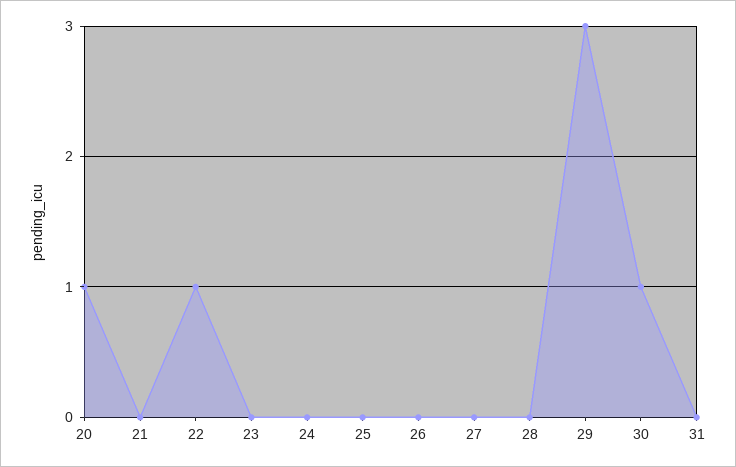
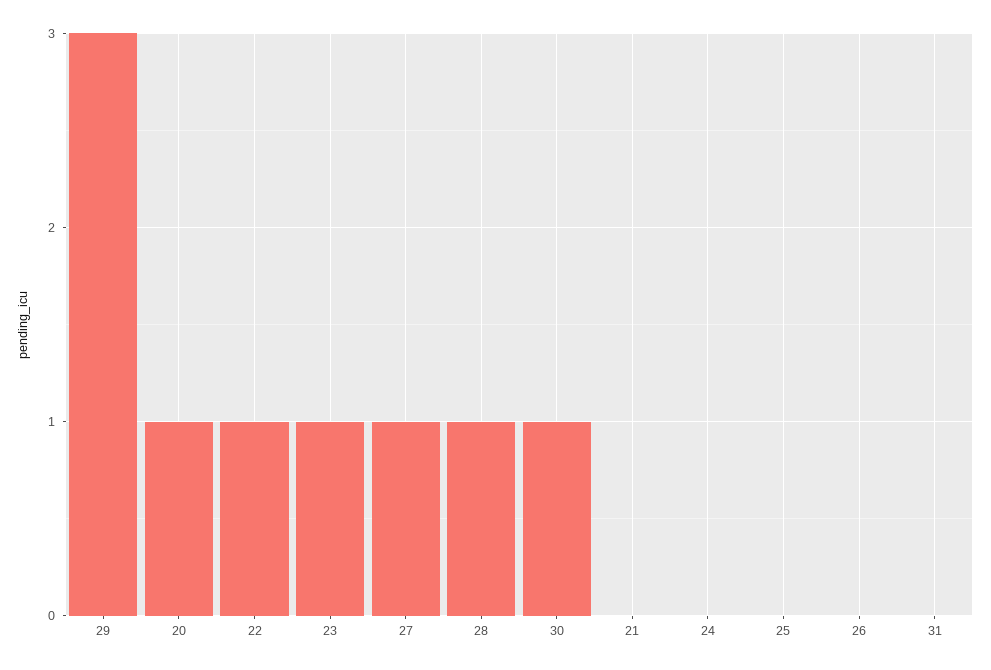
23: 0 -> 1
27: 0 -> 1
28: 0 -> 1

